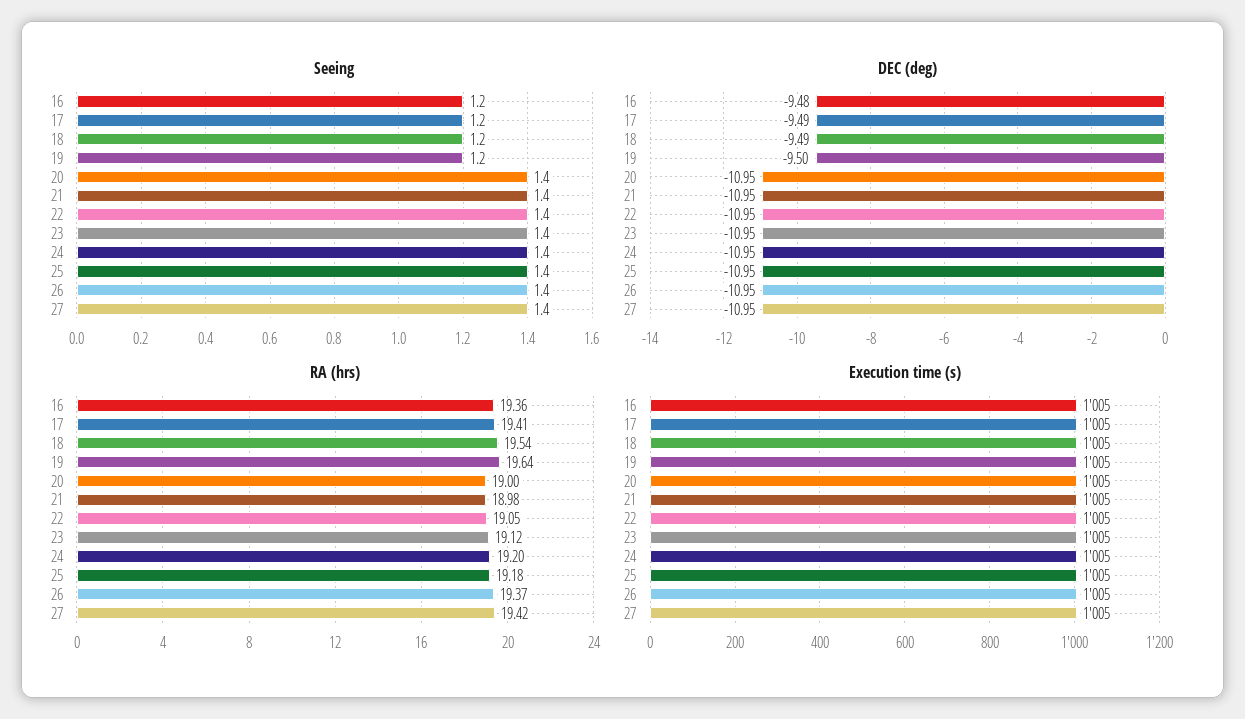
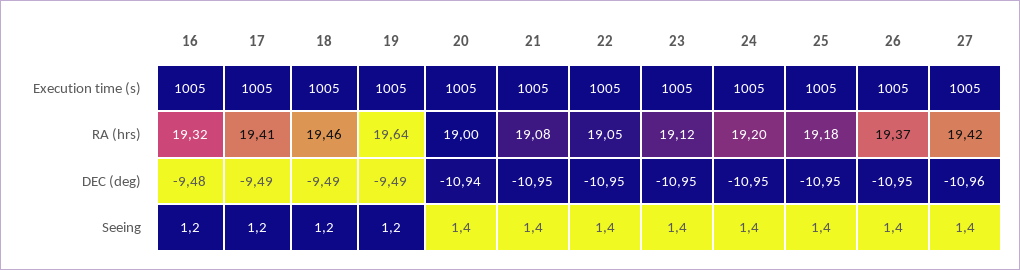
DEC (deg), 19: -9.5 -> -9.49
DEC (deg), 20: -10.95 -> -10.94
DEC (deg), 27: -10.95 -> -10.96
RA (hrs), 16: 19.36 -> 19.32
RA (hrs), 18: 19.54 -> 19.46
RA (hrs), 21: 18.98 -> 19.08

